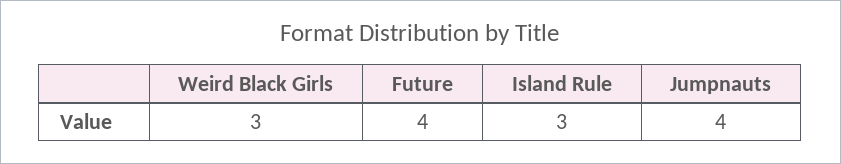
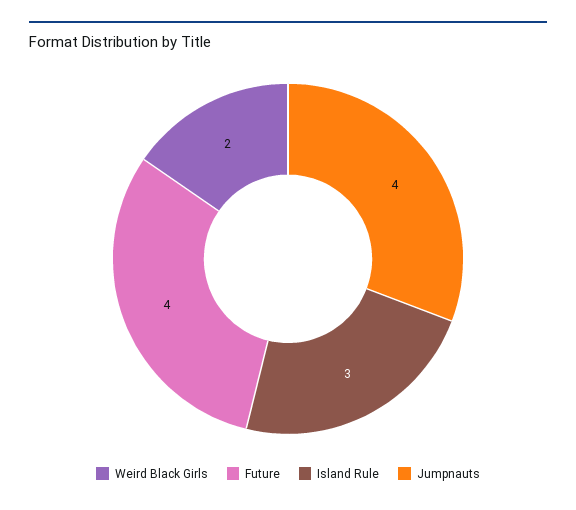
Weird Black Girls: 3 -> 2

